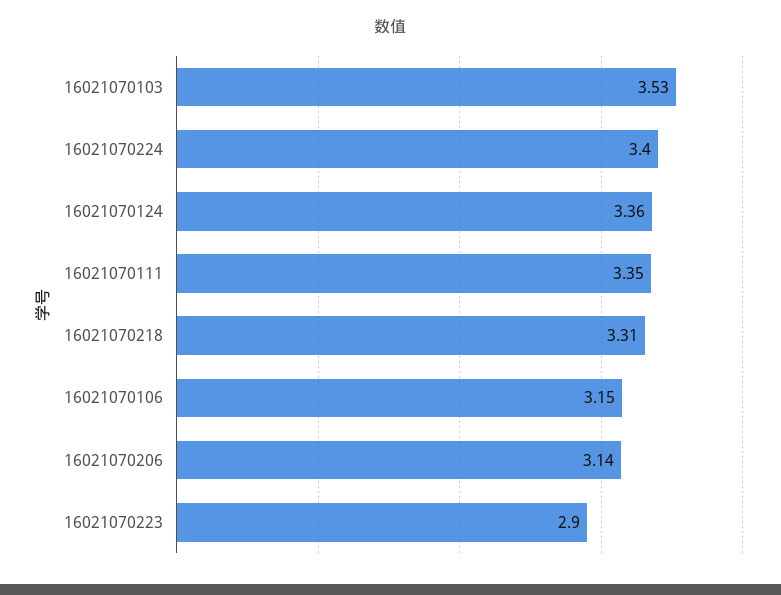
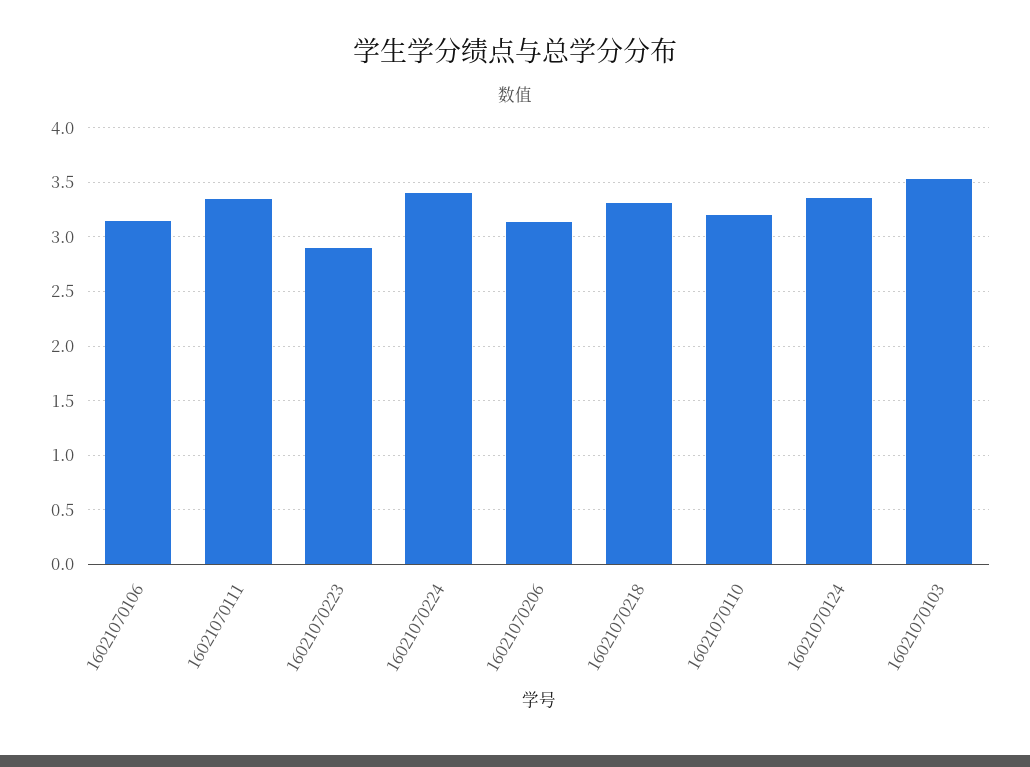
16021070110: none -> 3.2

